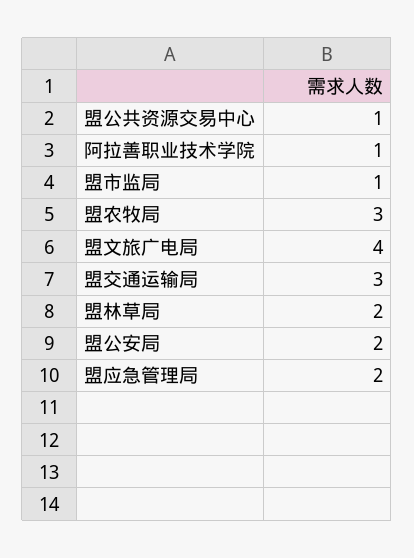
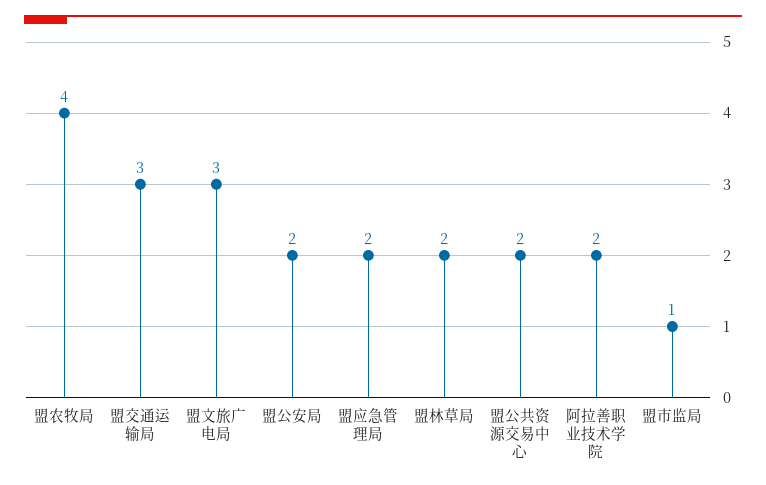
盟公共资源交易中心: 1 -> 2
阿拉善职业技术学院: 1 -> 2
盟农牧局: 3 -> 4
盟文旅广电局: 4 -> 3

